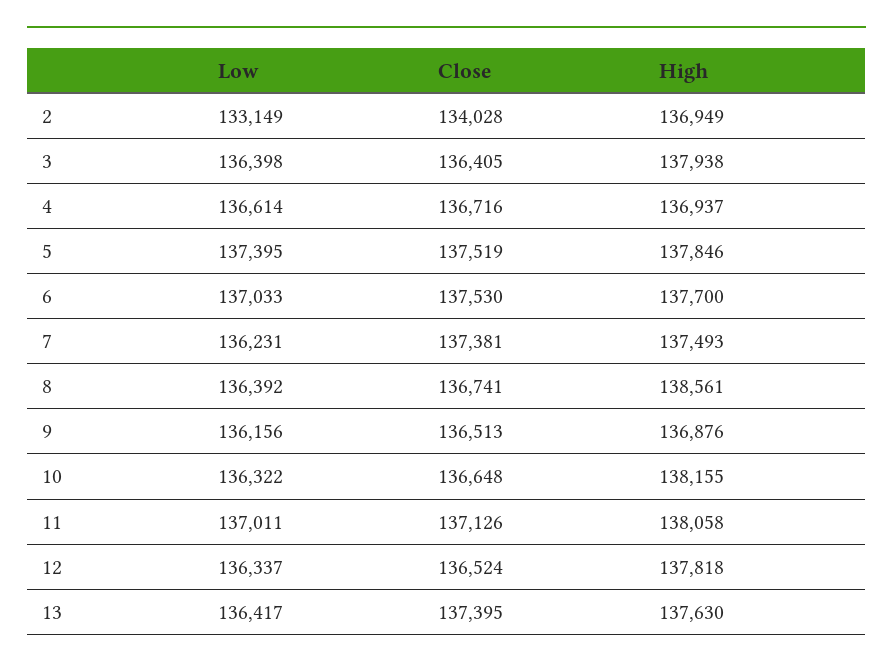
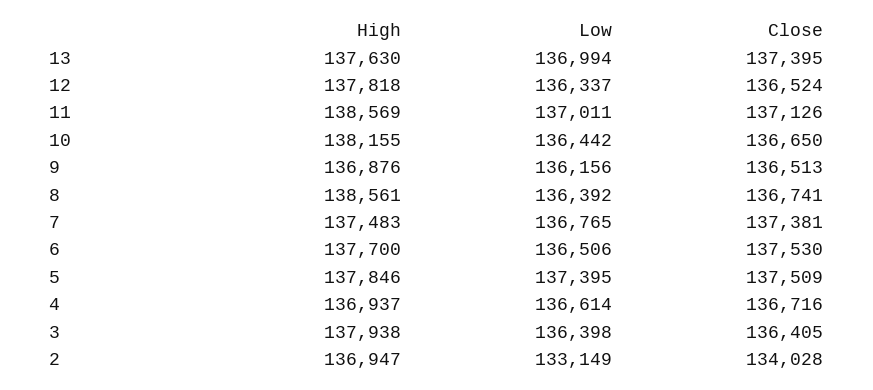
High, 2: 136949 -> 136947
Close, 5: 137519 -> 137509
Low, 6: 137033 -> 136506
Low, 7: 136231 -> 136765
High, 7: 137493 -> 137483
Low, 10: 136322 -> 136442
Close, 10: 136648 -> 136650
High, 11: 138058 -> 138569
Low, 13: 136417 -> 136994

